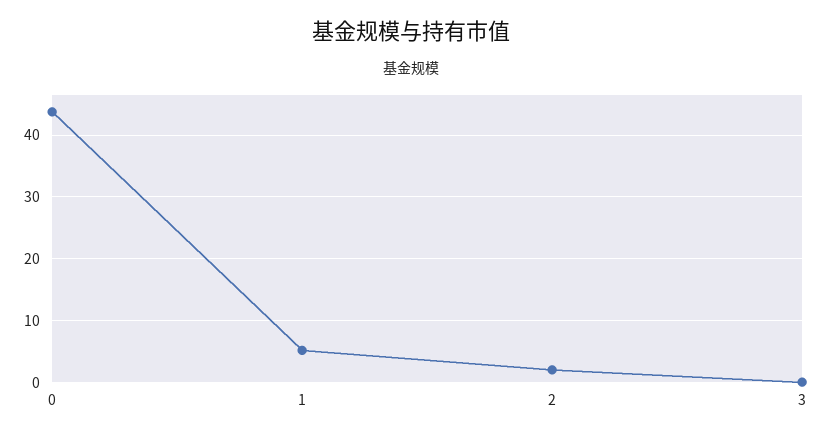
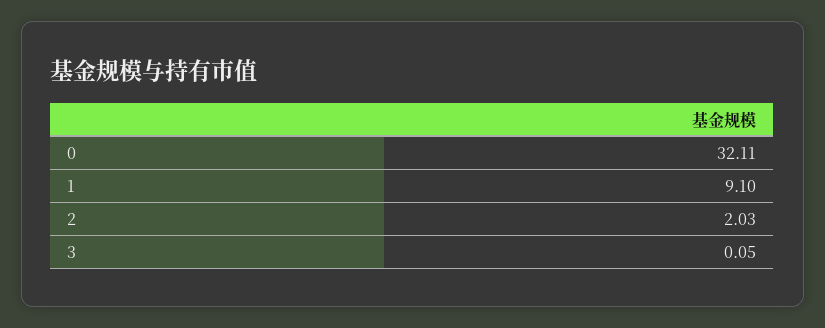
0: 44 -> 32.11
1: 5 -> 9.1

